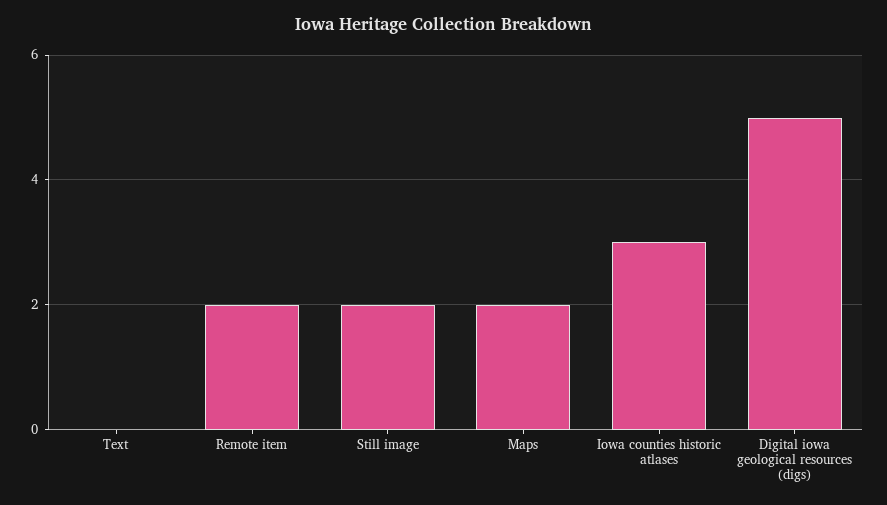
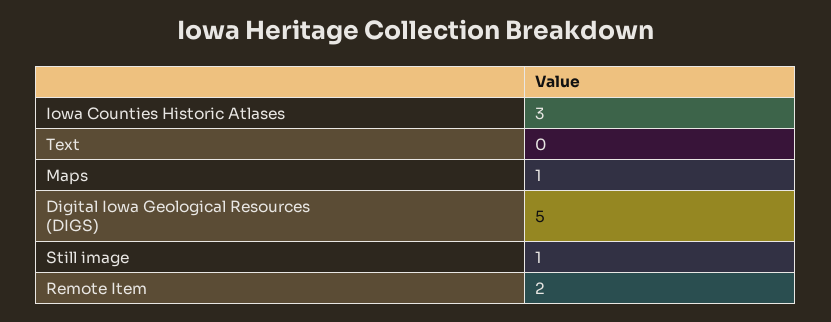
Still image: 2 -> 1
Maps: 2 -> 1

